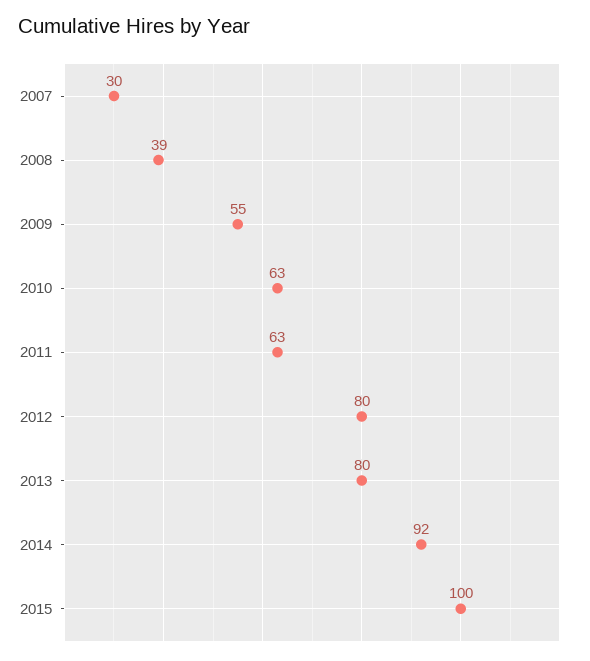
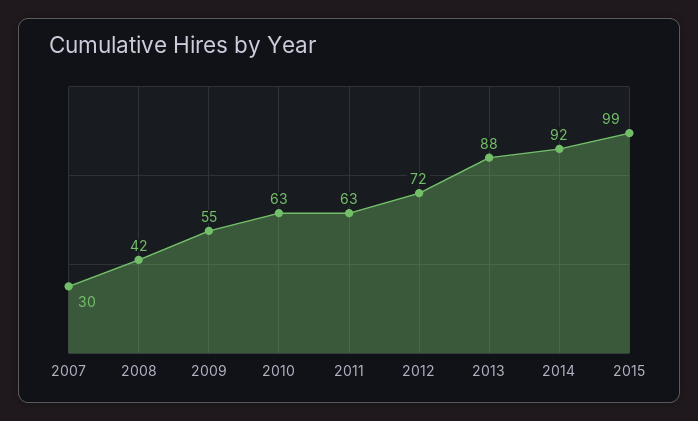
2008: 39 -> 42
2012: 80 -> 72
2013: 80 -> 88
2015: 100 -> 99

